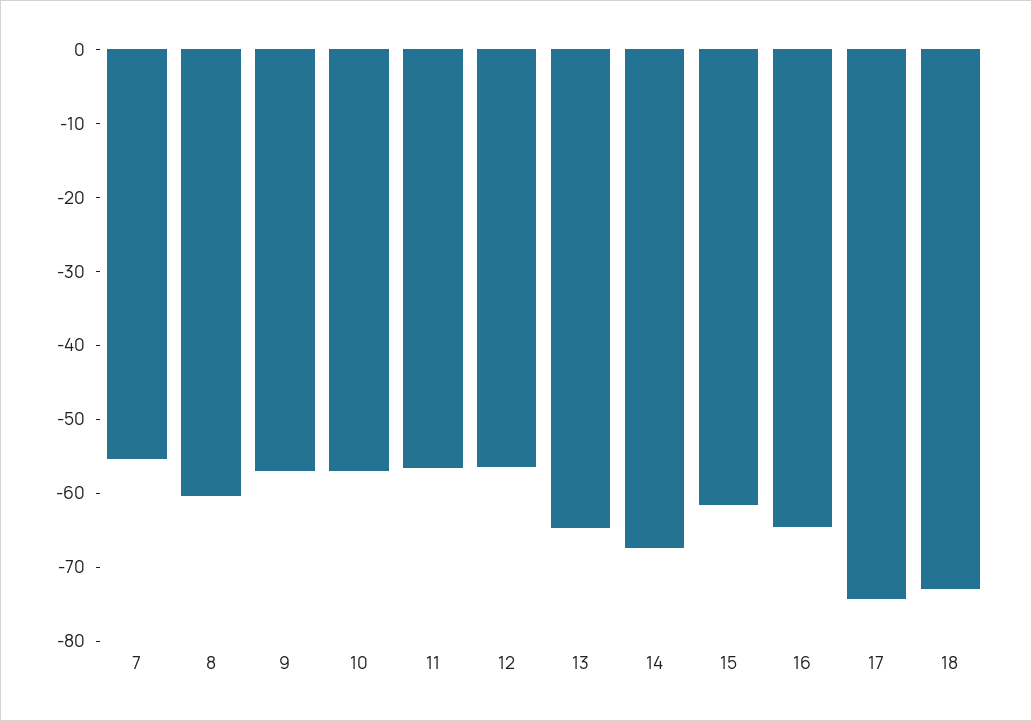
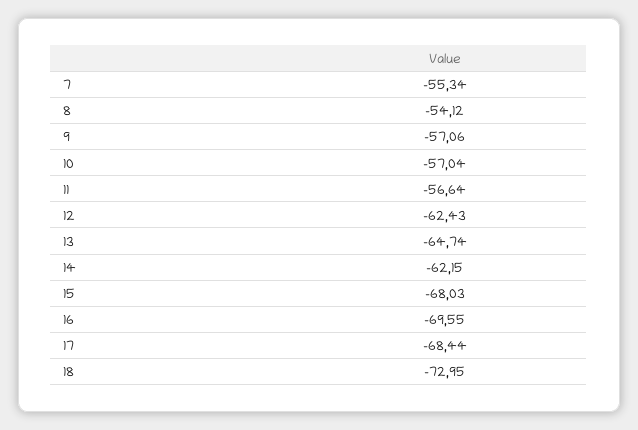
8: -60 -> -54.12
12: -56 -> -62.43
14: -68 -> -62.15
15: -62 -> -68.03
16: -64 -> -69.55
17: -74 -> -68.44

